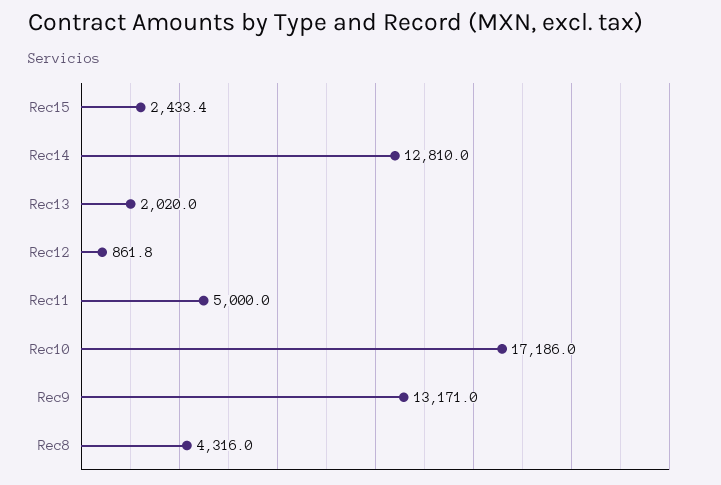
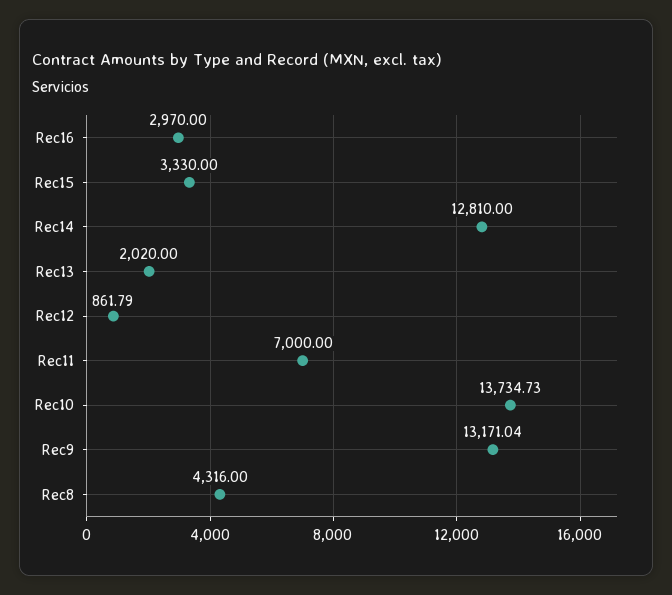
Rec15: 2433.4 -> 3330
Rec11: 5000 -> 7000
Rec10: 17186 -> 13734.73
Rec16: none -> 2970

